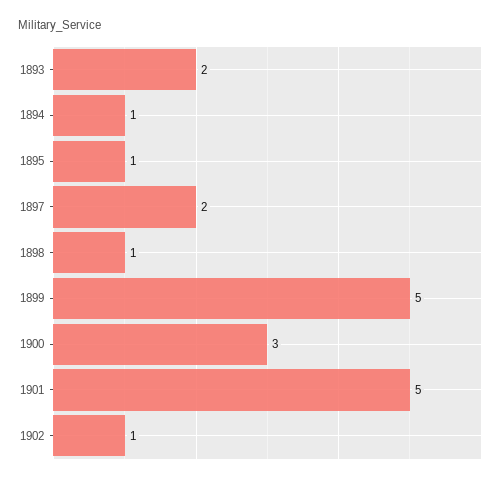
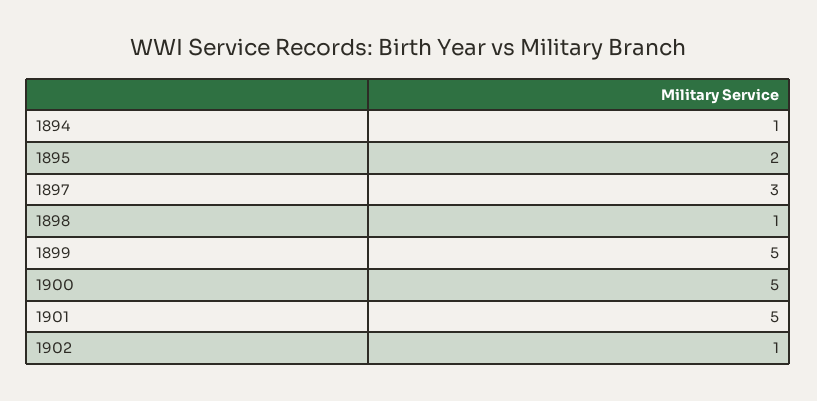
1893: 2 -> none
1895: 1 -> 2
1897: 2 -> 3
1900: 3 -> 5

